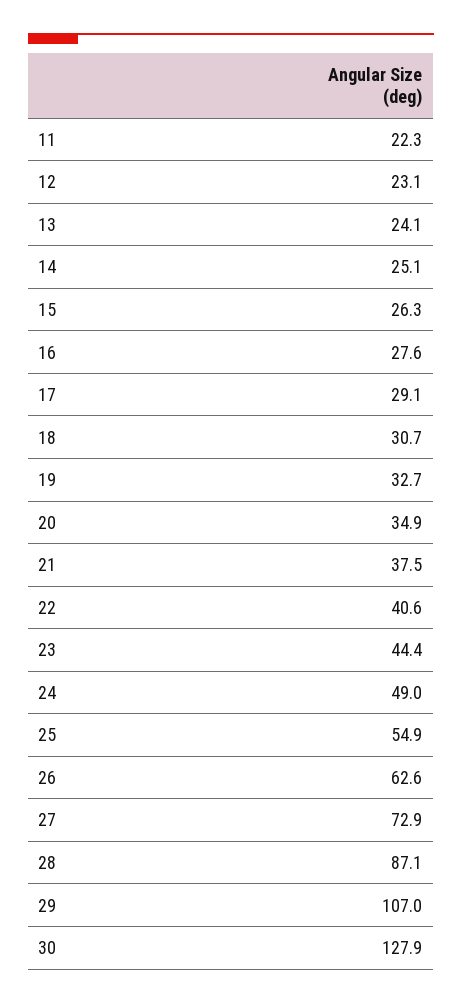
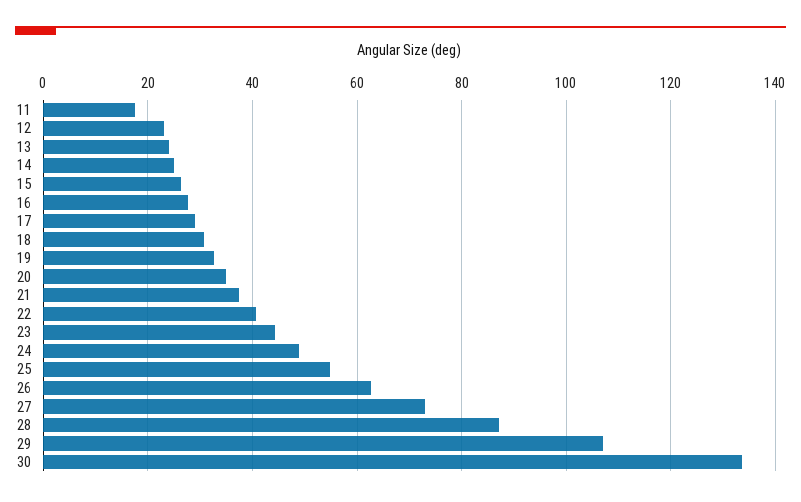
11: 22.3 -> 18
30: 127.9 -> 134

